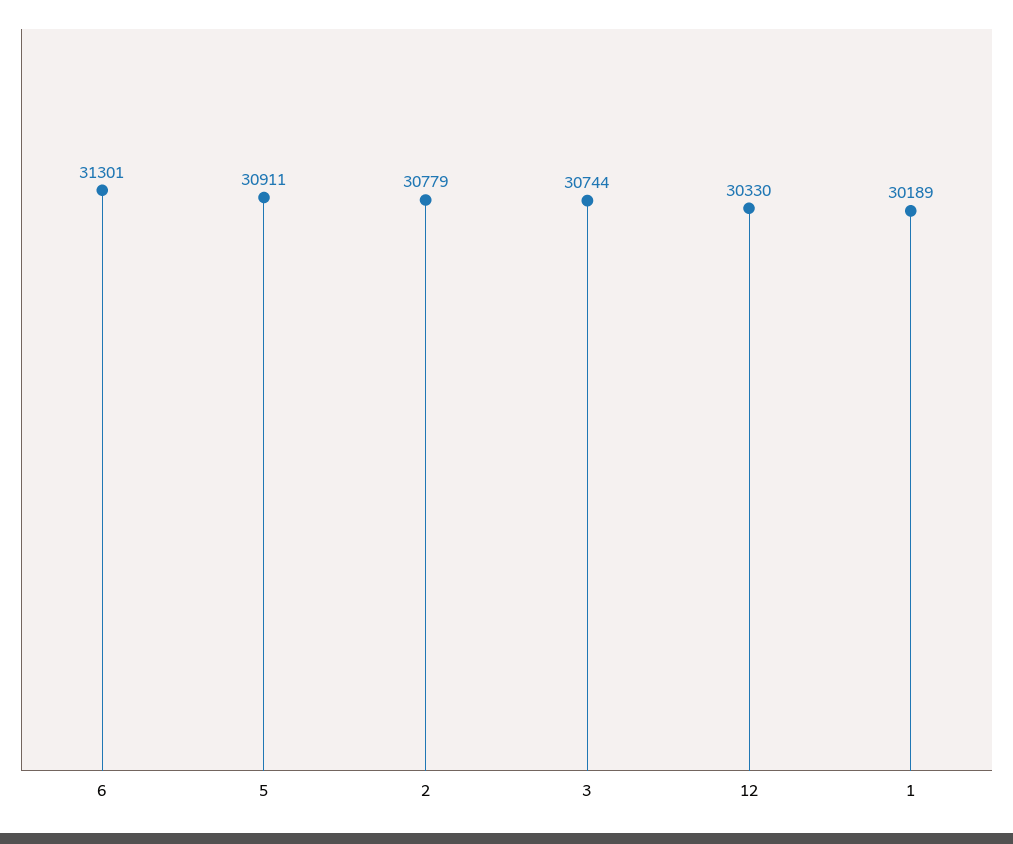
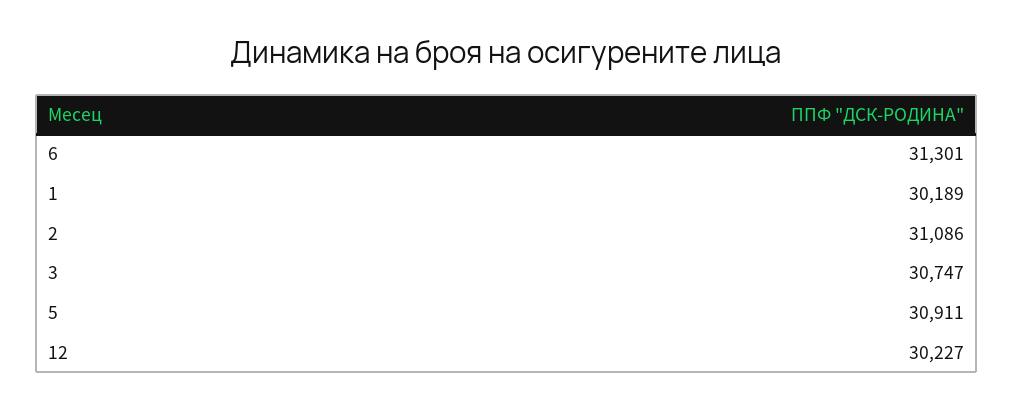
2: 30779 -> 31086
3: 30744 -> 30747
12: 30330 -> 30227

